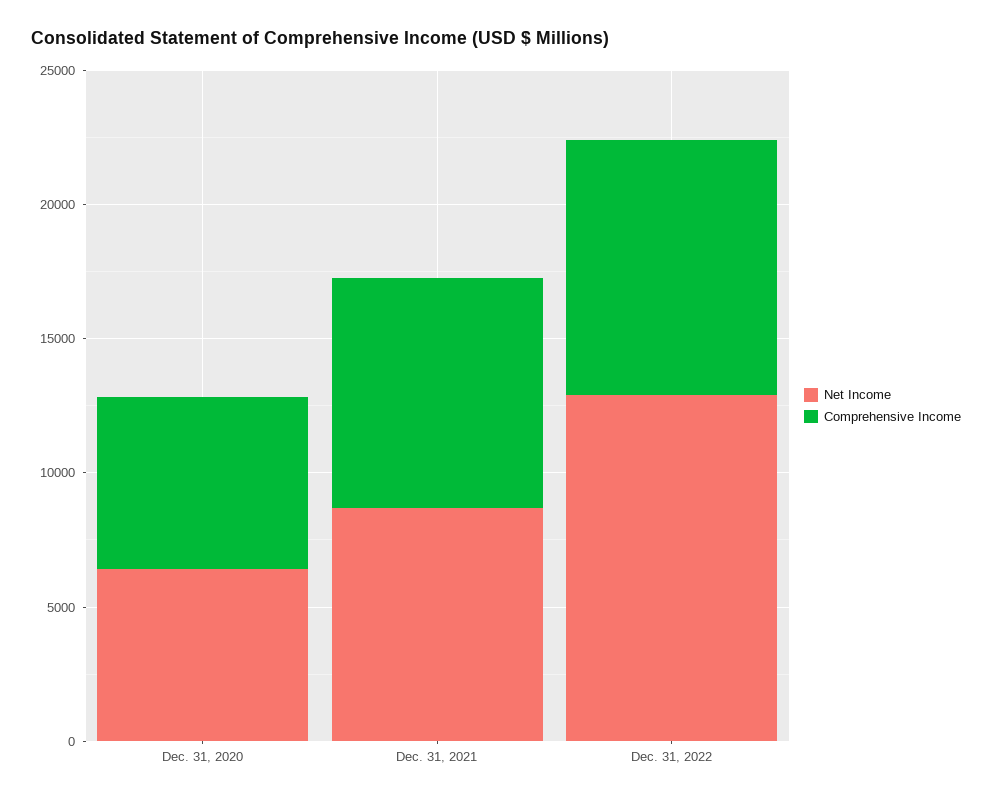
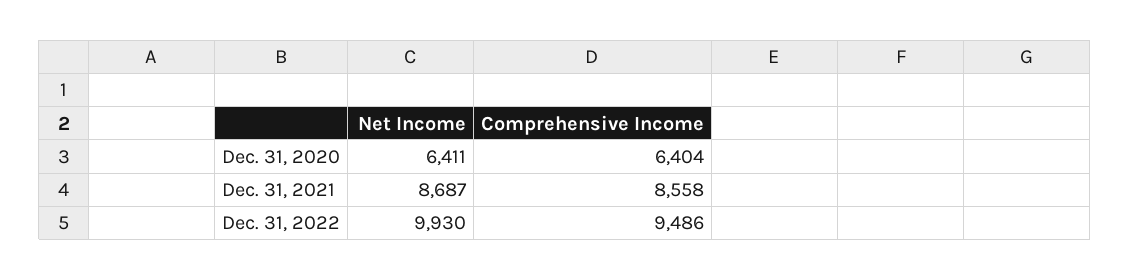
Net Income, Dec. 31, 2022: 13000 -> 9930

